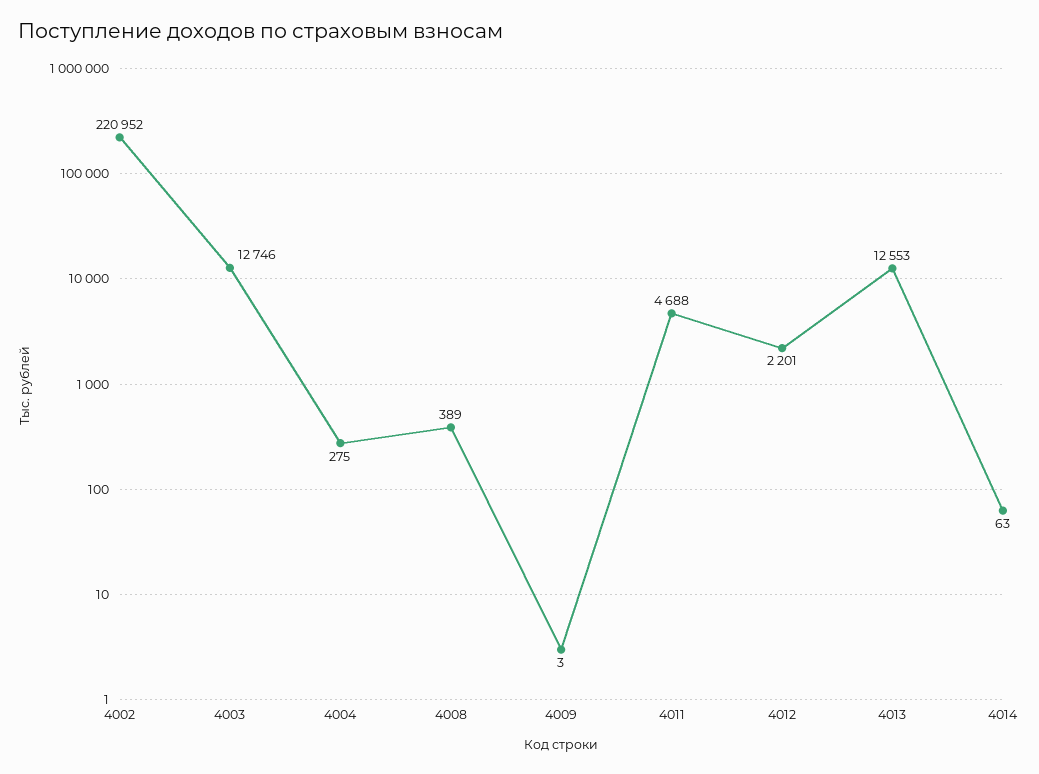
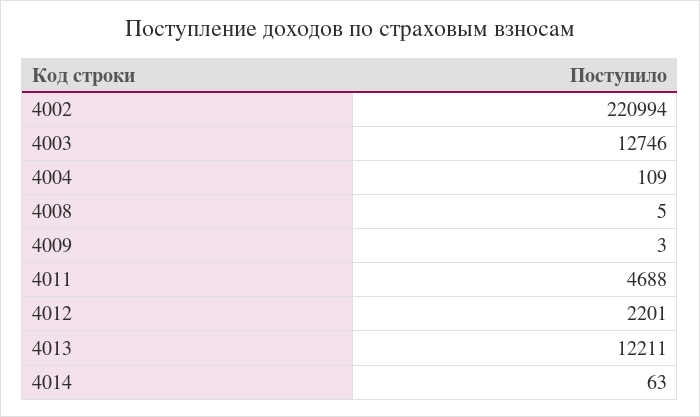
4002: 220952 -> 220994
4004: 275 -> 109
4008: 389 -> 5
4013: 12553 -> 12211

